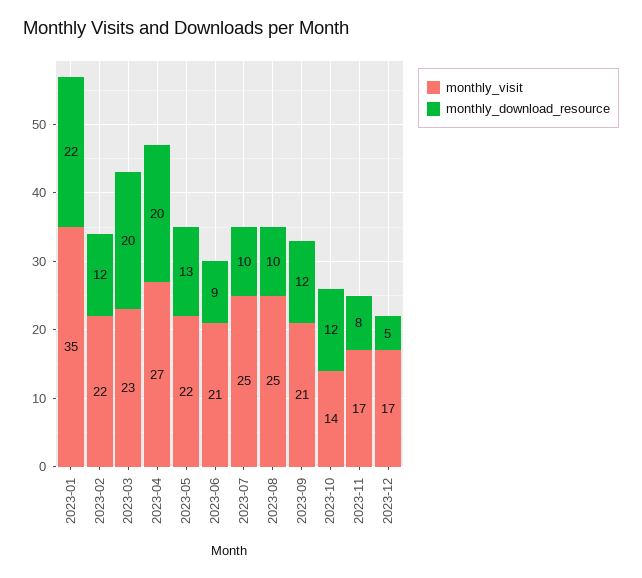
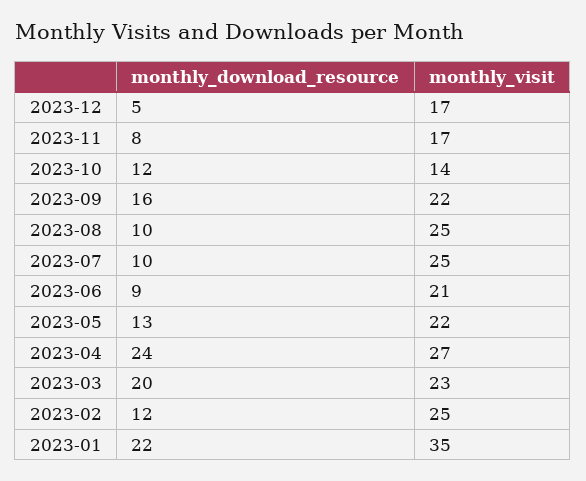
monthly_visit, 2023-02: 22 -> 25
monthly_download_resource, 2023-04: 20 -> 24
monthly_visit, 2023-09: 21 -> 22
monthly_download_resource, 2023-09: 12 -> 16

